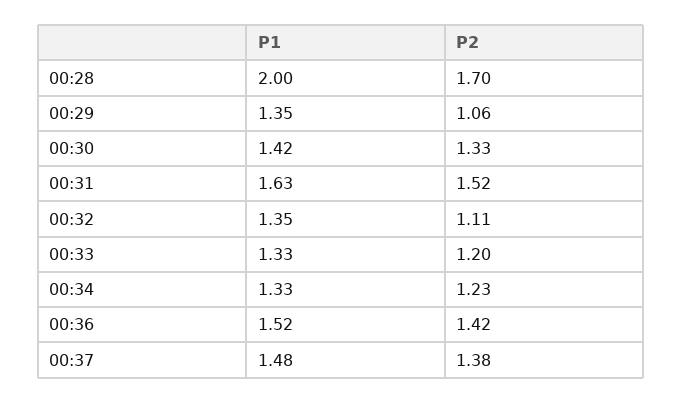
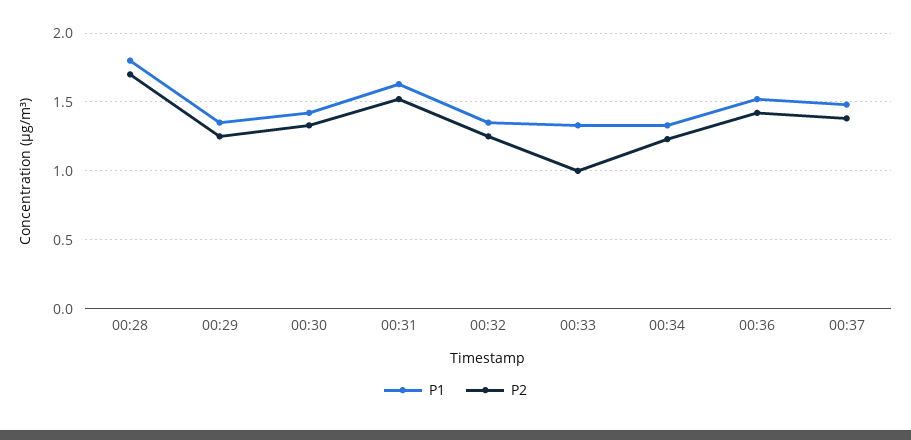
P1, 00:28: 2 -> 1.8
P2, 00:29: 1.06 -> 1.25
P2, 00:32: 1.11 -> 1.25
P2, 00:33: 1.2 -> 1

